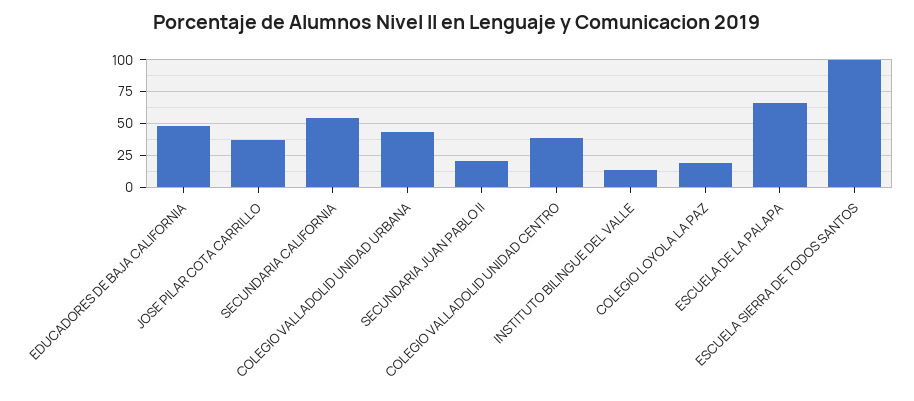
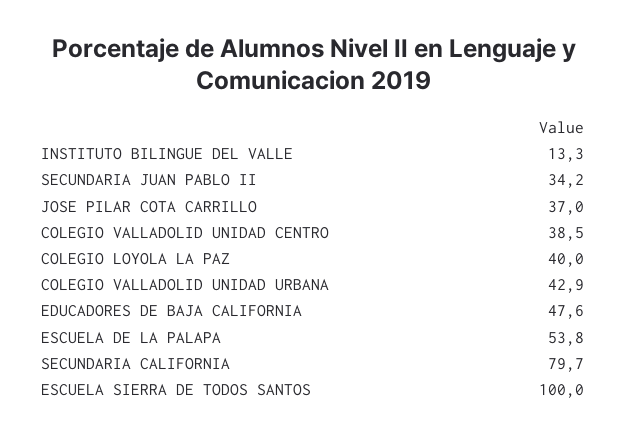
SECUNDARIA CALIFORNIA: 55 -> 79.7
SECUNDARIA JUAN PABLO II: 20 -> 34.2
COLEGIO LOYOLA LA PAZ: 20 -> 40
ESCUELA DE LA PALAPA: 65 -> 53.8

